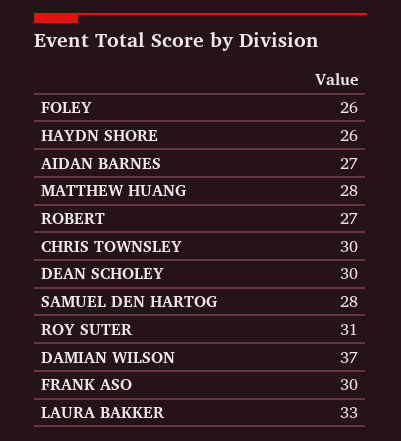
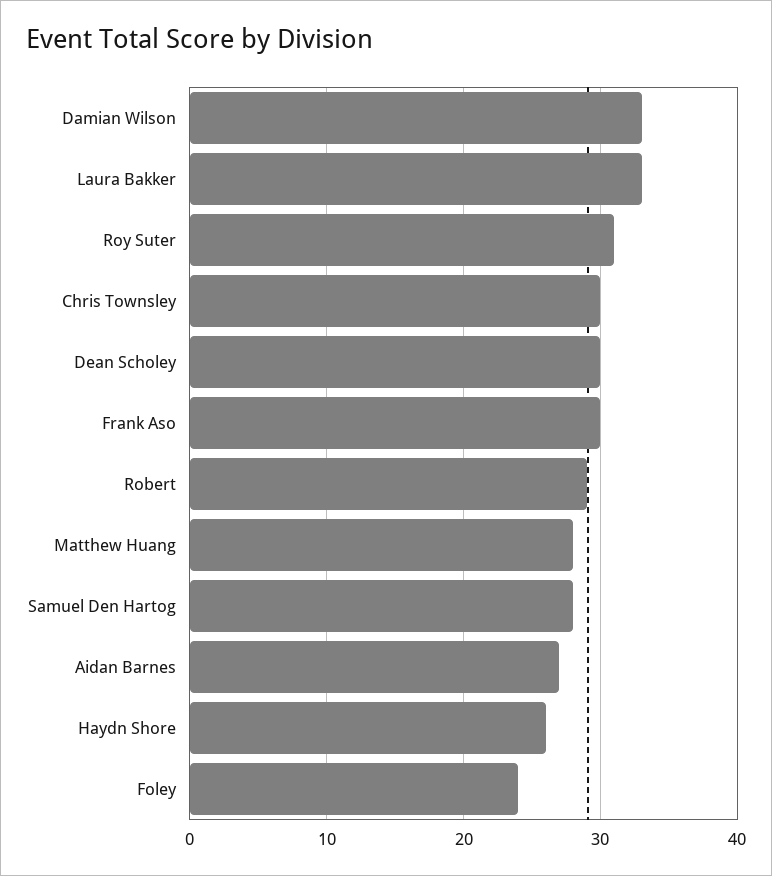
FOLEY: 26 -> 24
ROBERT: 27 -> 29
DAMIAN WILSON: 37 -> 33

